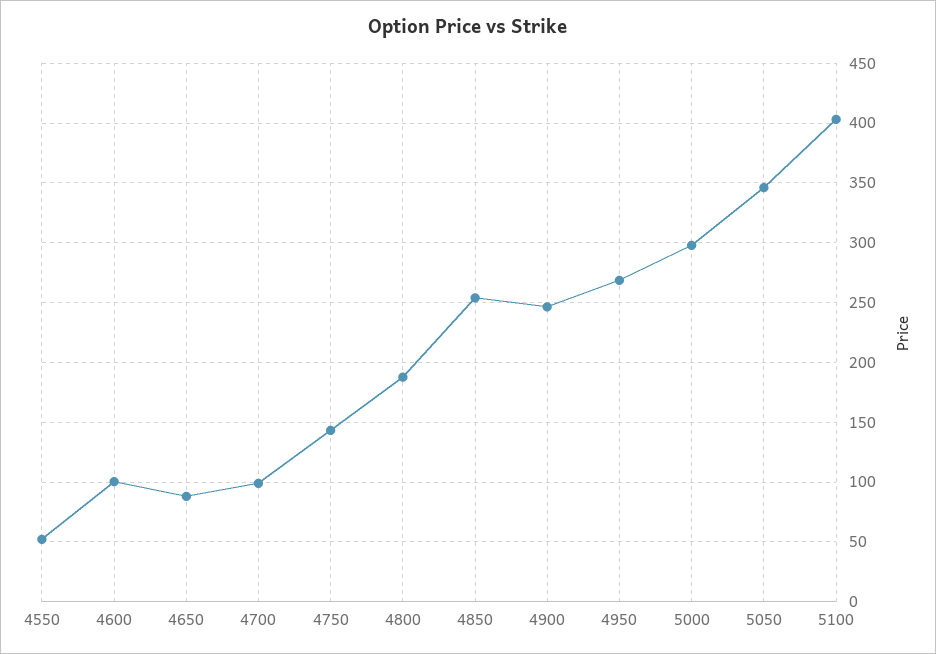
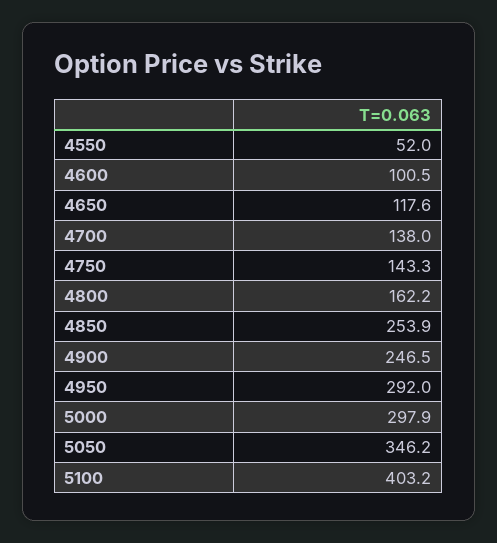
4650: 90 -> 117.6
4700: 100 -> 138
4800: 190 -> 162.2
4950: 270 -> 292

